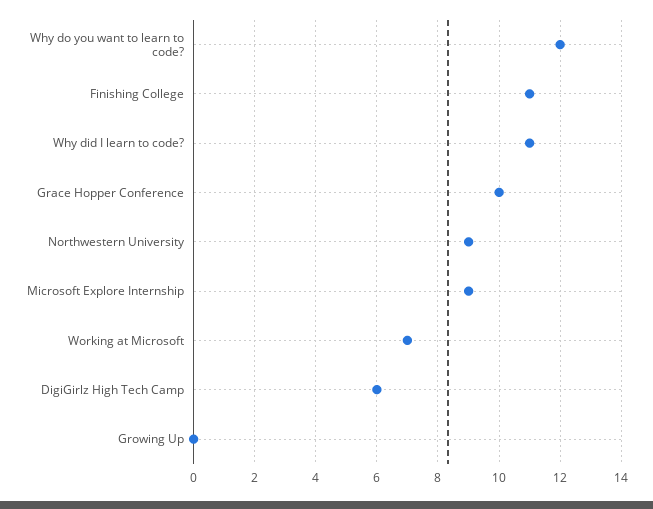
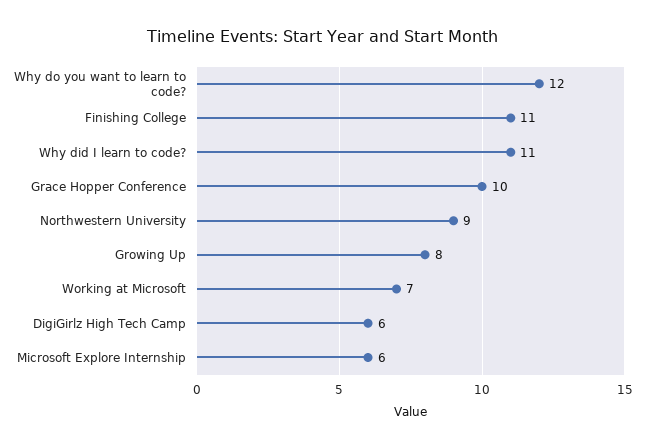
Microsoft Explore Internship: 9 -> 6
Growing Up: 0 -> 8

